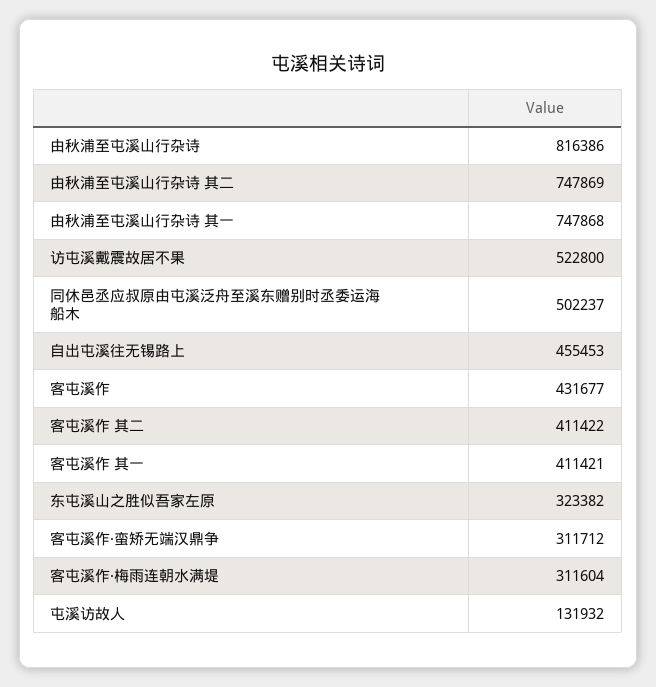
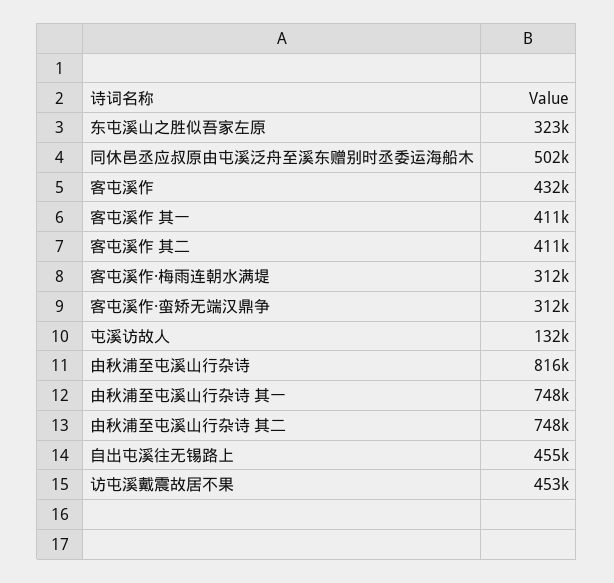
访屯溪戴震故居不果: 522800 -> 453000

